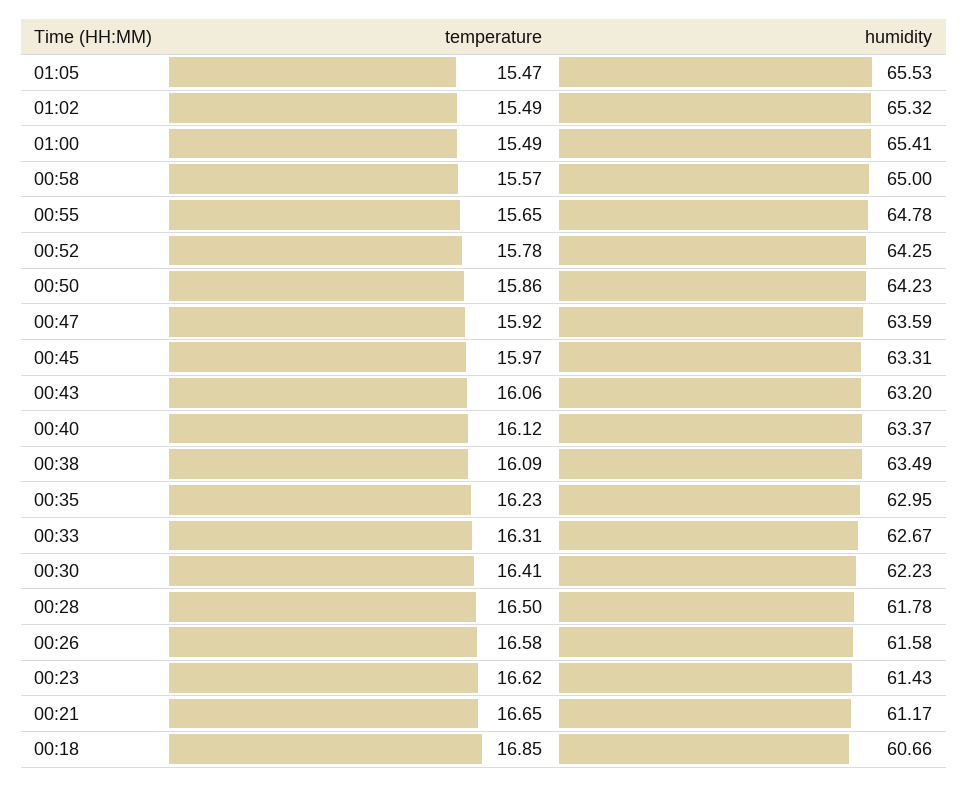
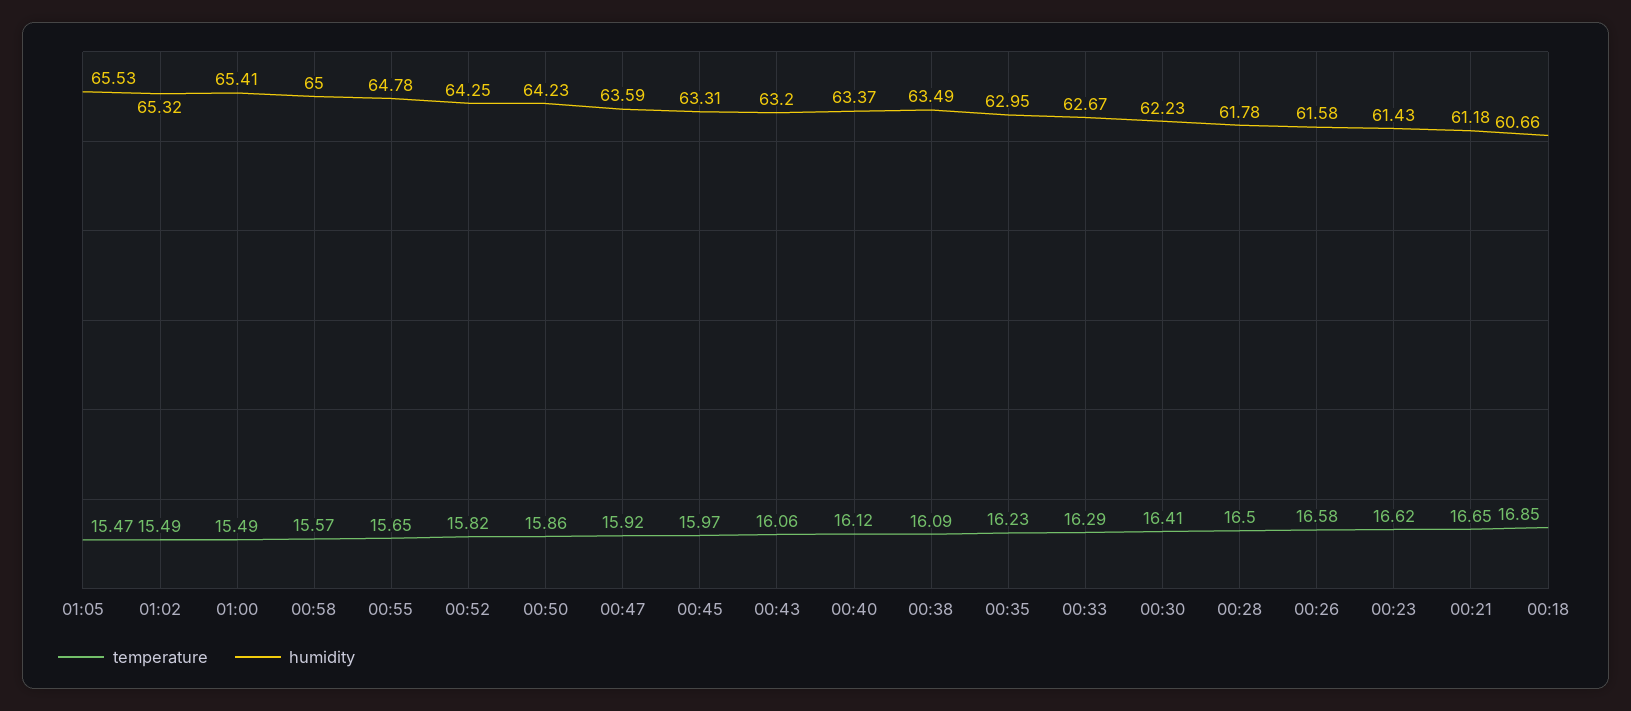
temperature, 00:52: 15.78 -> 15.82
temperature, 00:33: 16.31 -> 16.29
humidity, 00:21: 61.17 -> 61.18

